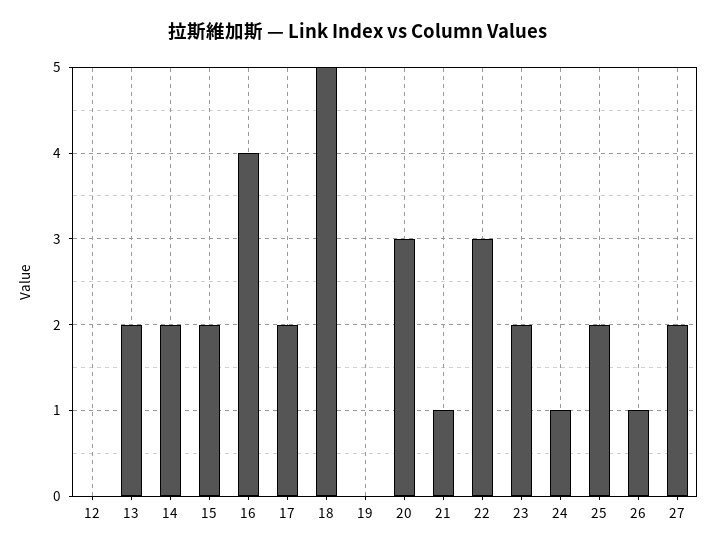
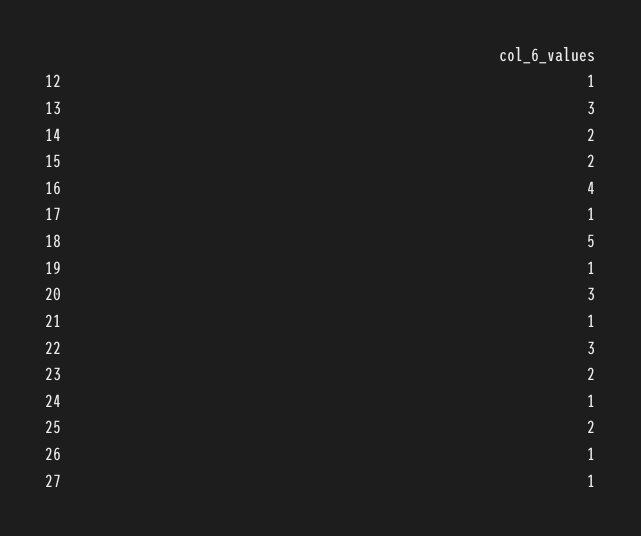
12: 0 -> 1
13: 2 -> 3
17: 2 -> 1
19: 0 -> 1
27: 2 -> 1

